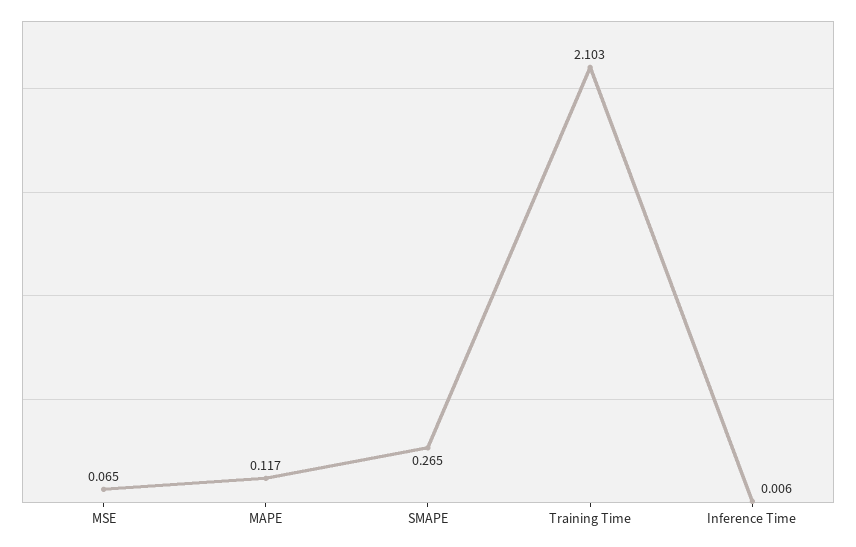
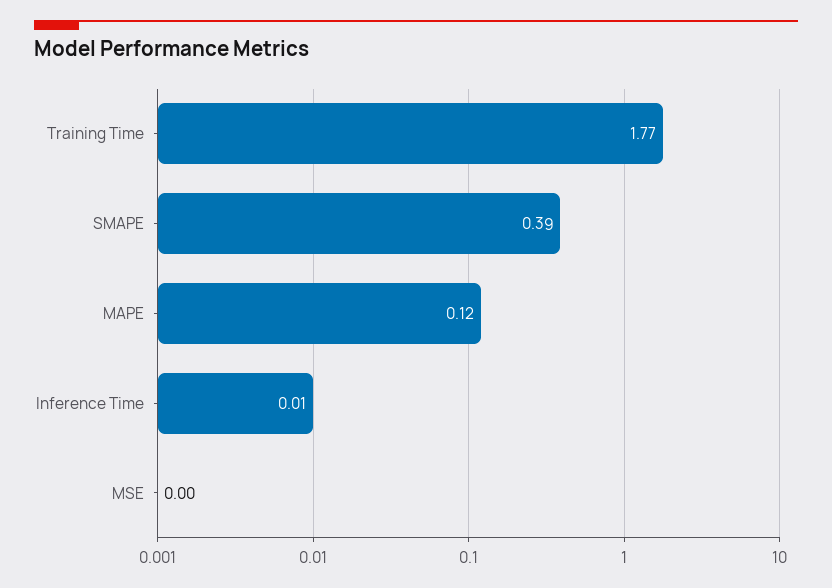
MSE: 0.065 -> 0
SMAPE: 0.265 -> 0.39
Training Time: 2.103 -> 1.77

